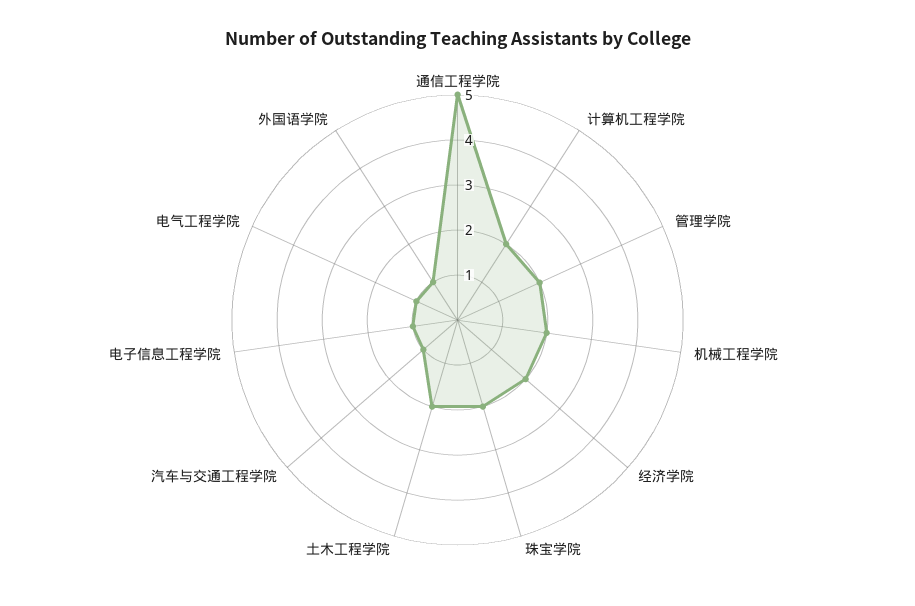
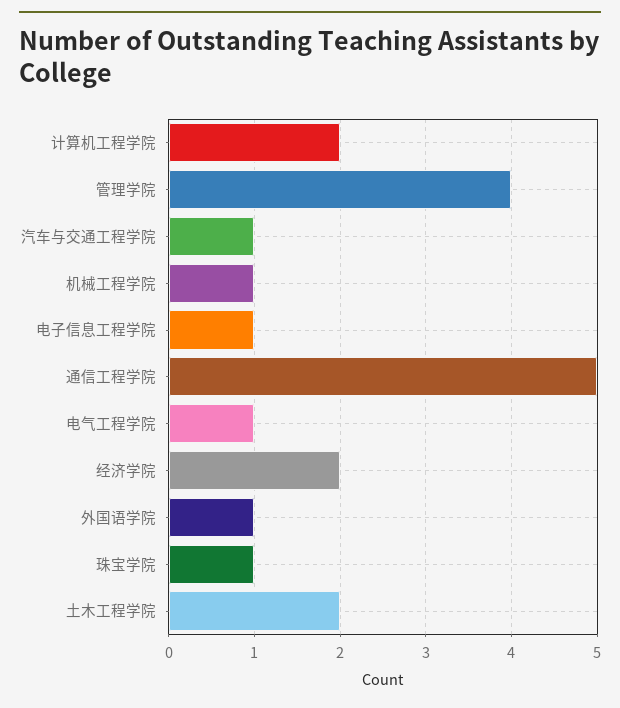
管理学院: 2 -> 4
机械工程学院: 2 -> 1
珠宝学院: 2 -> 1

